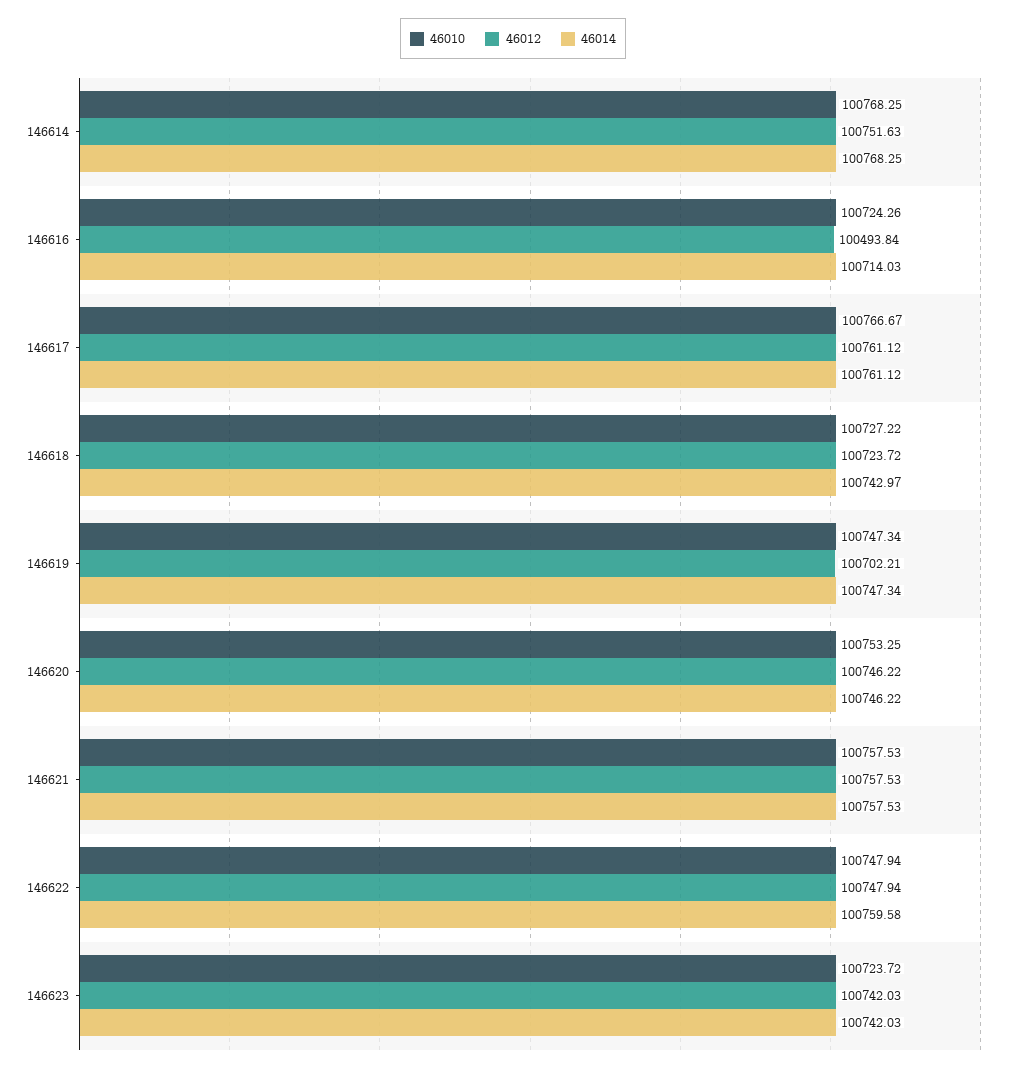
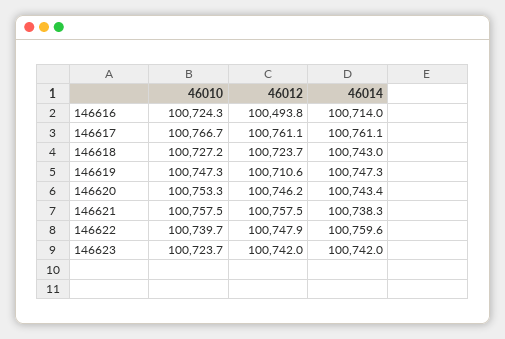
46010, 146614: 100768.25 -> none
46012, 146614: 100751.63 -> none
46014, 146614: 100768.25 -> none
46012, 146619: 100702.21 -> 100710.6
46014, 146620: 100746.22 -> 100743.4
46014, 146621: 100757.53 -> 100738.3
46010, 146622: 100747.94 -> 100739.7

